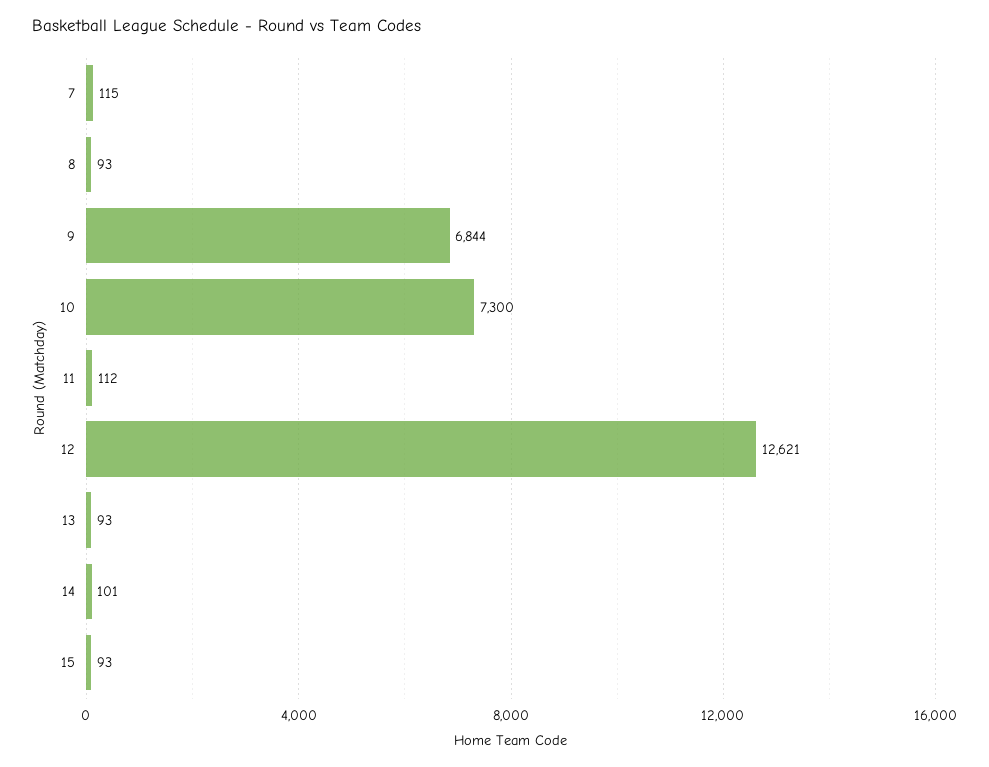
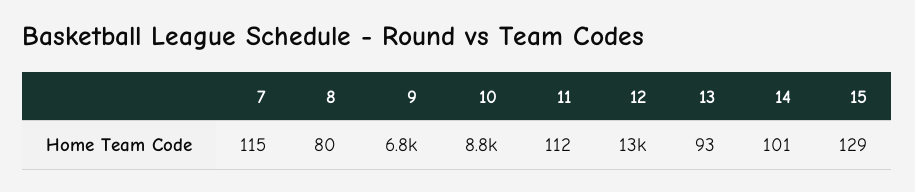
8: 93 -> 80
10: 7300 -> 8800
15: 93 -> 129

